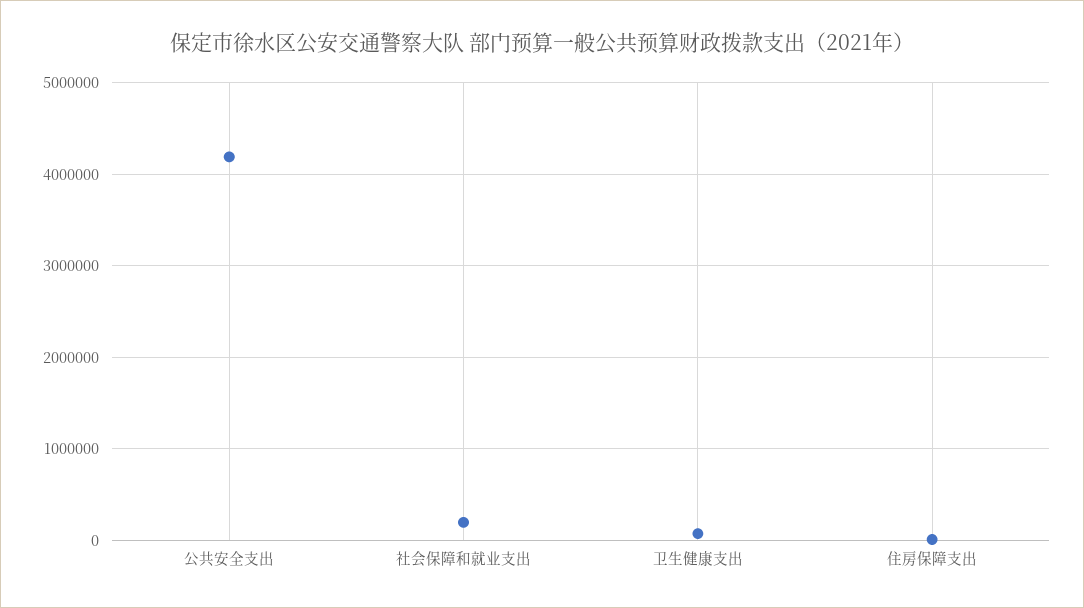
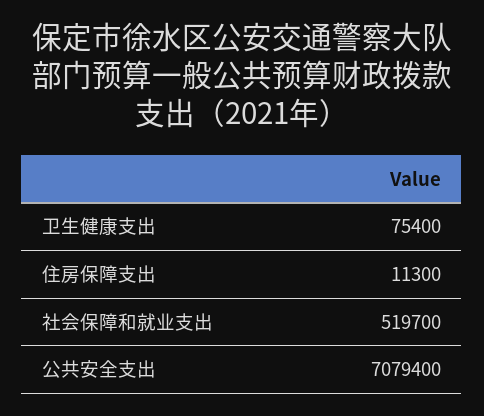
公共安全支出: 4200000 -> 7079400
社会保障和就业支出: 200000 -> 519700

